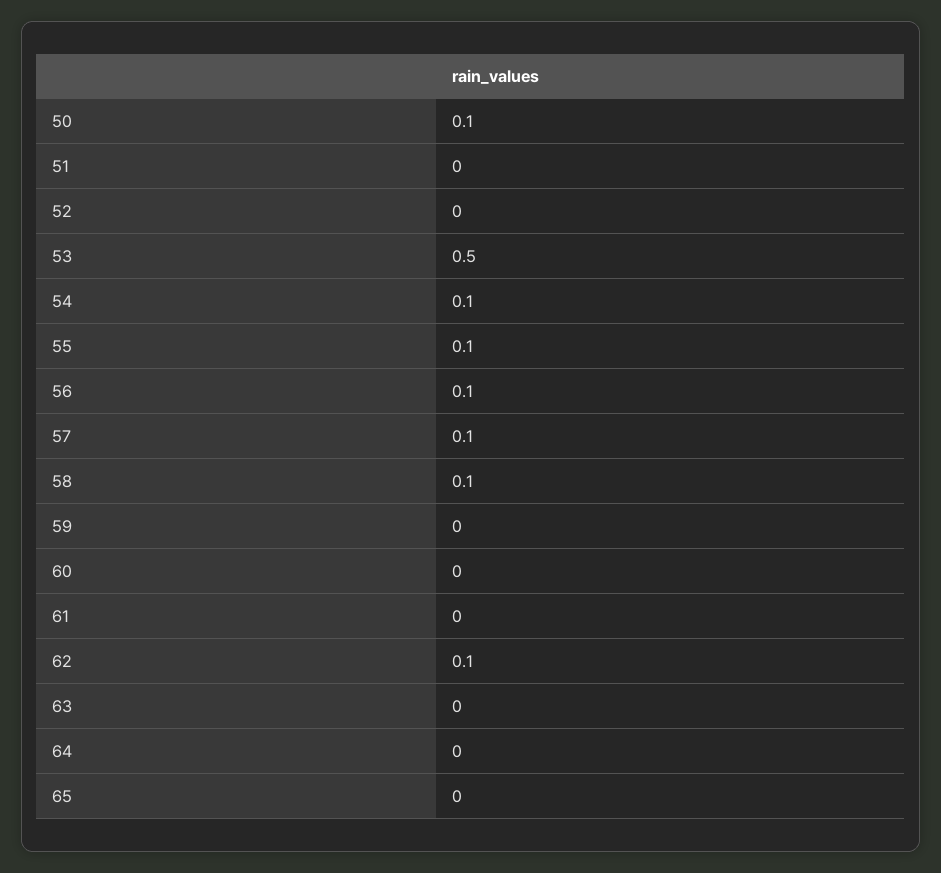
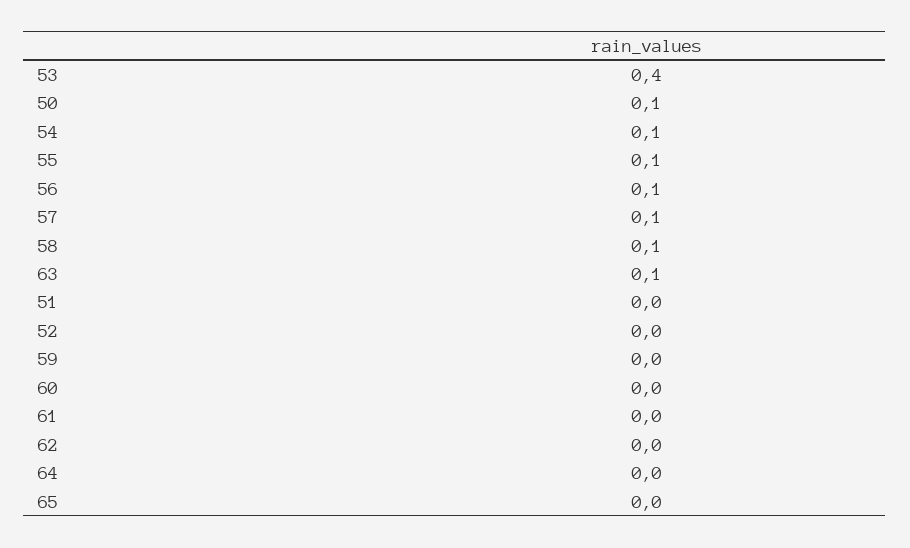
53: 0.5 -> 0.4
62: 0.1 -> 0
63: 0 -> 0.1

